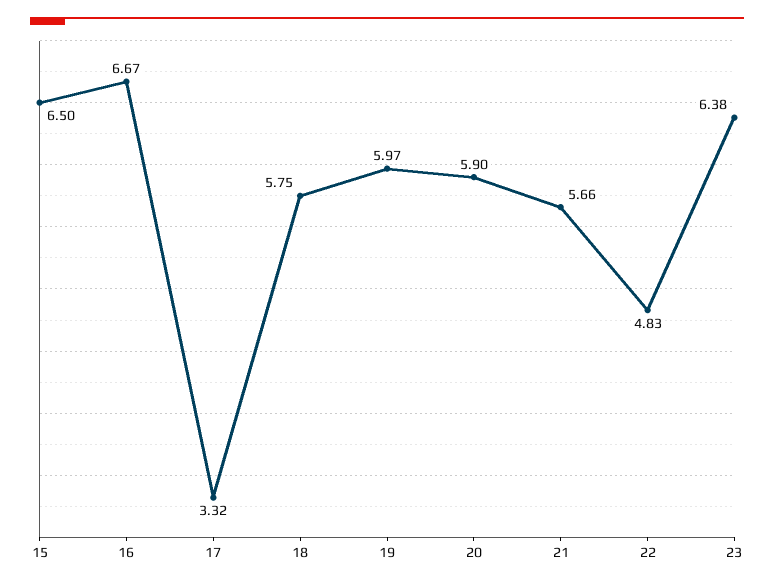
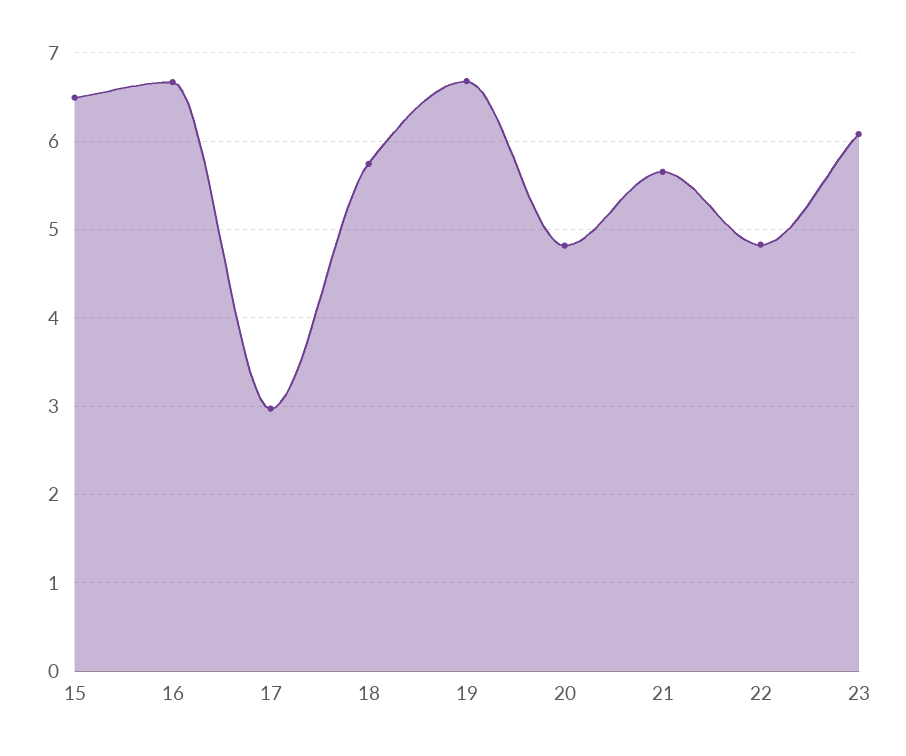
17: 3.32 -> 3
19: 5.97 -> 6.7
20: 5.9 -> 4.8
23: 6.38 -> 6.1

